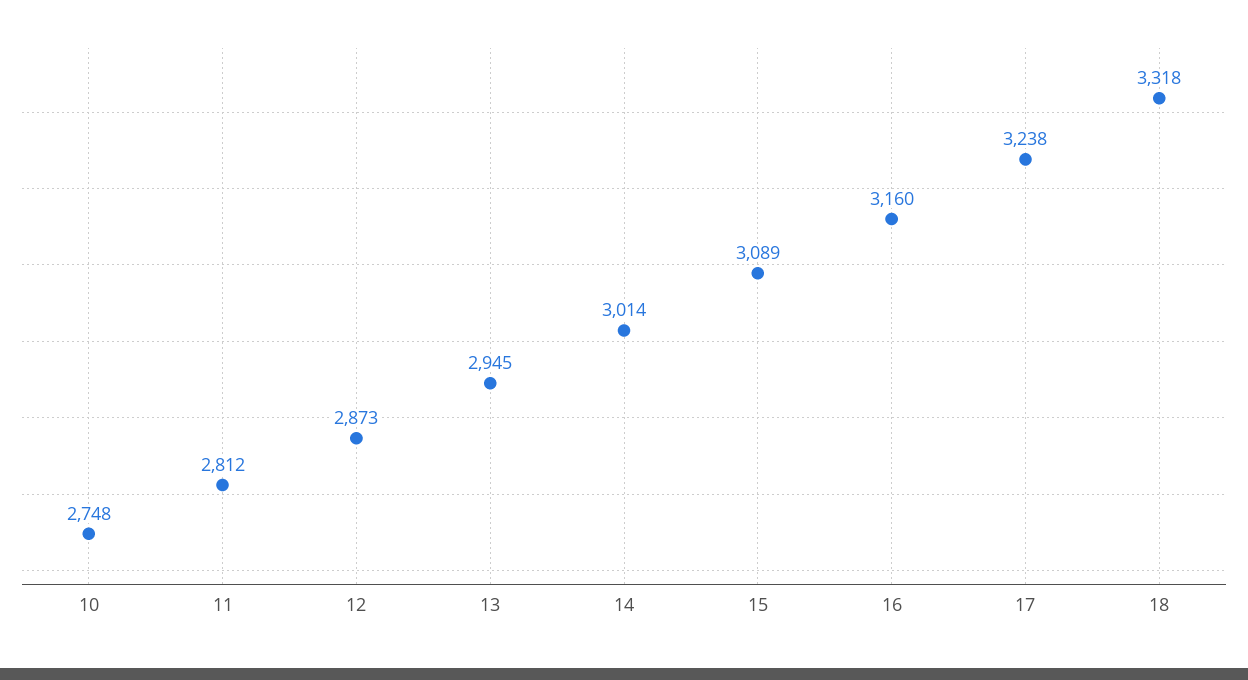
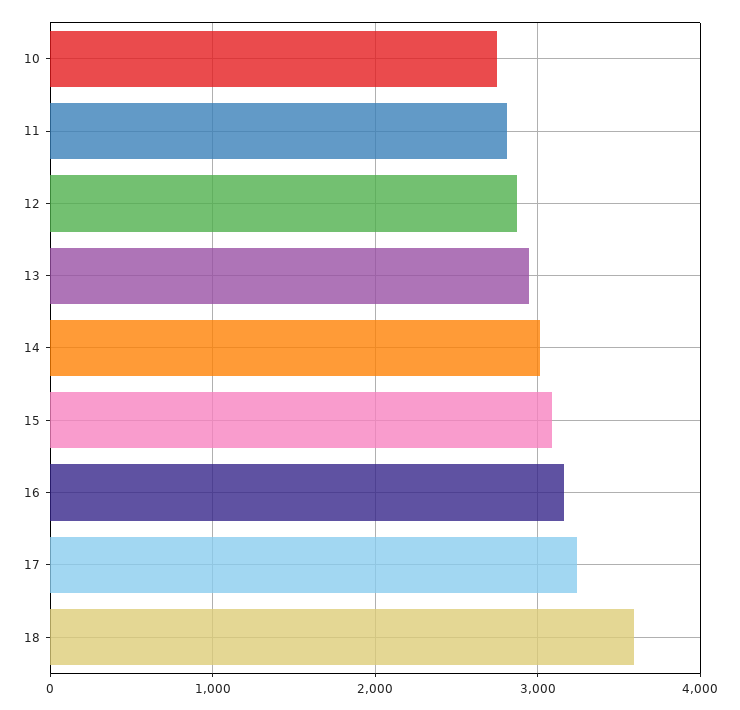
18: 3318 -> 3600

